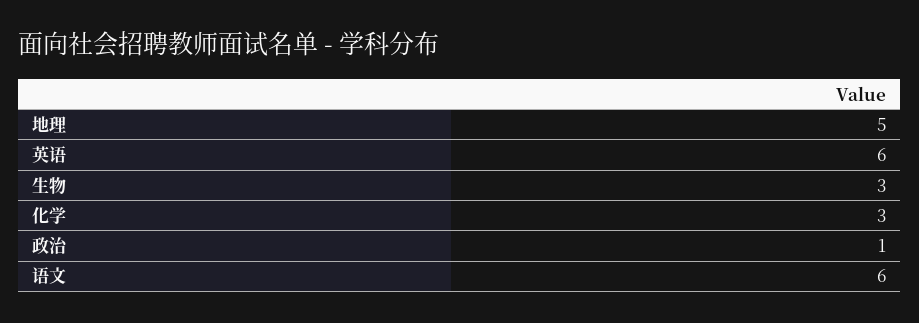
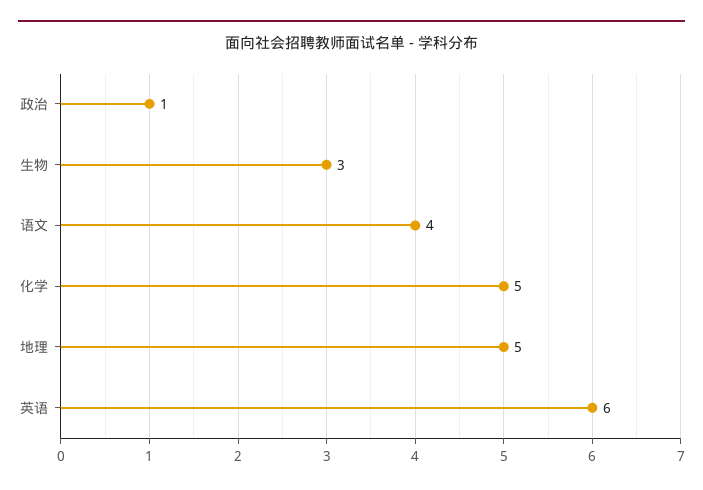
化学: 3 -> 5
语文: 6 -> 4

